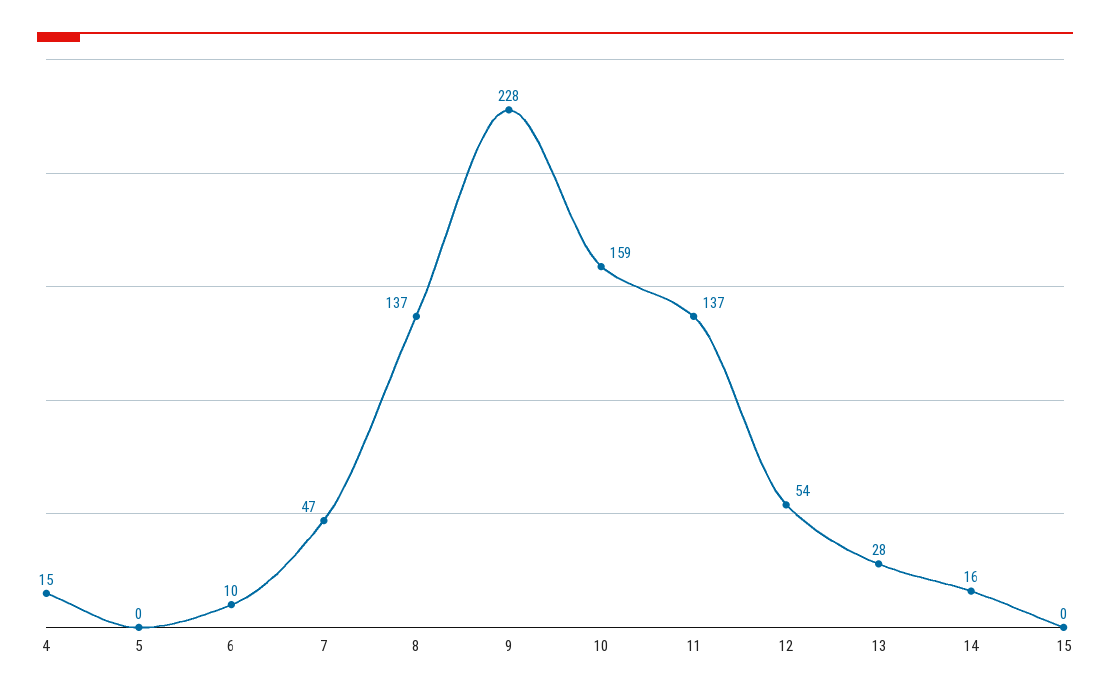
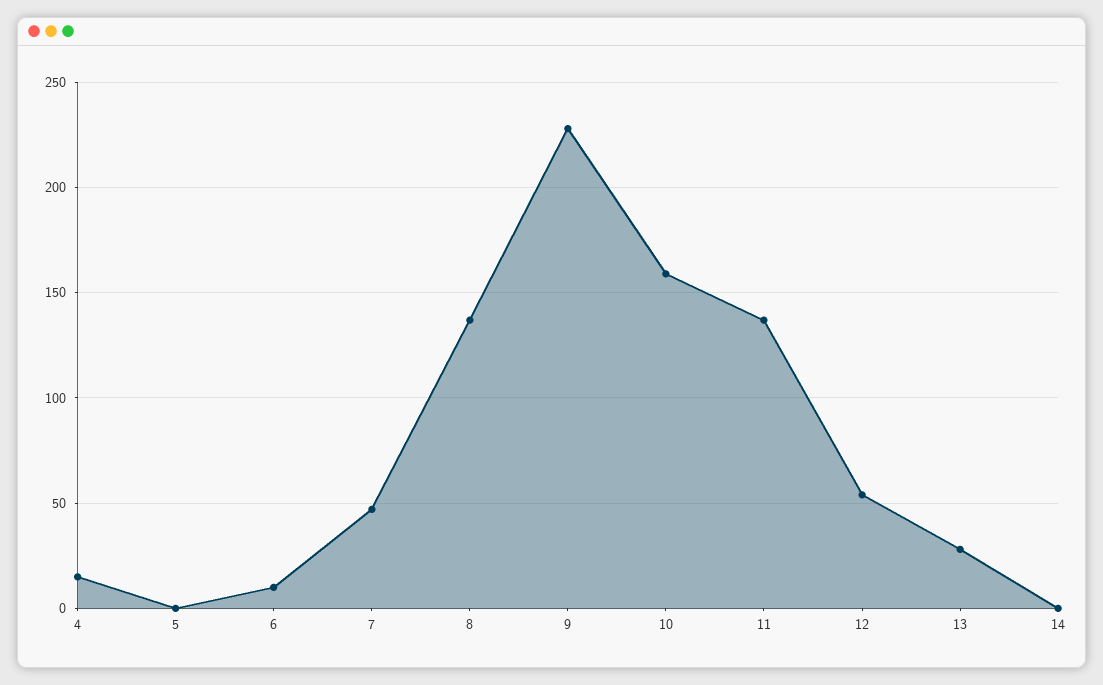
14: 16 -> 0
15: 0 -> none

